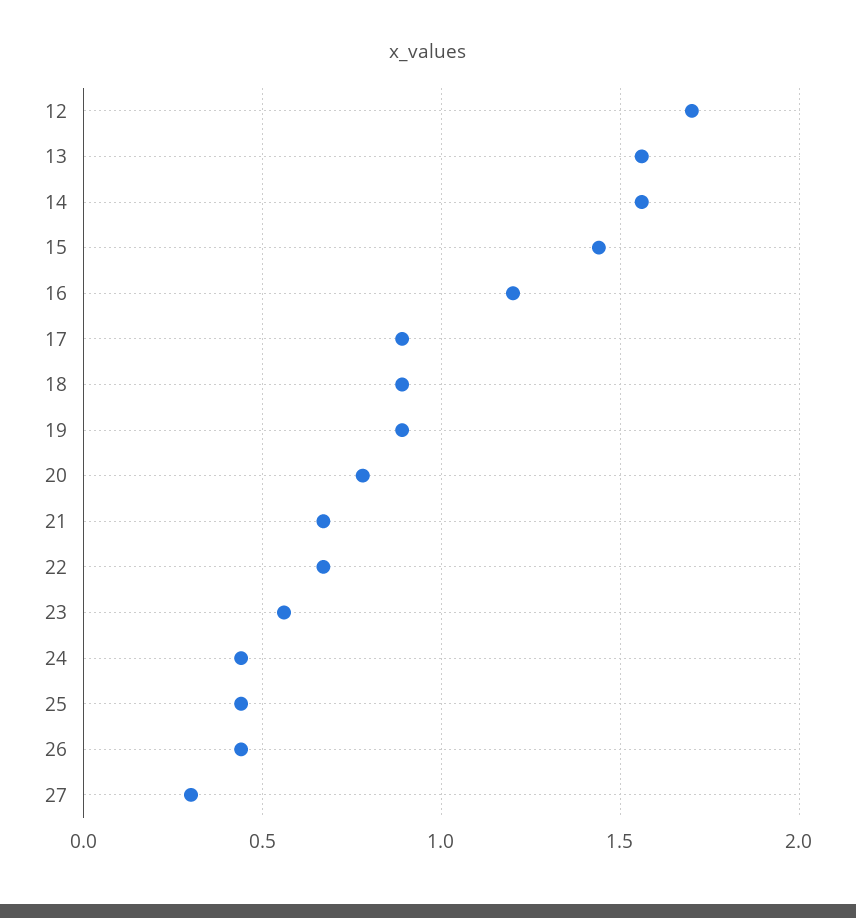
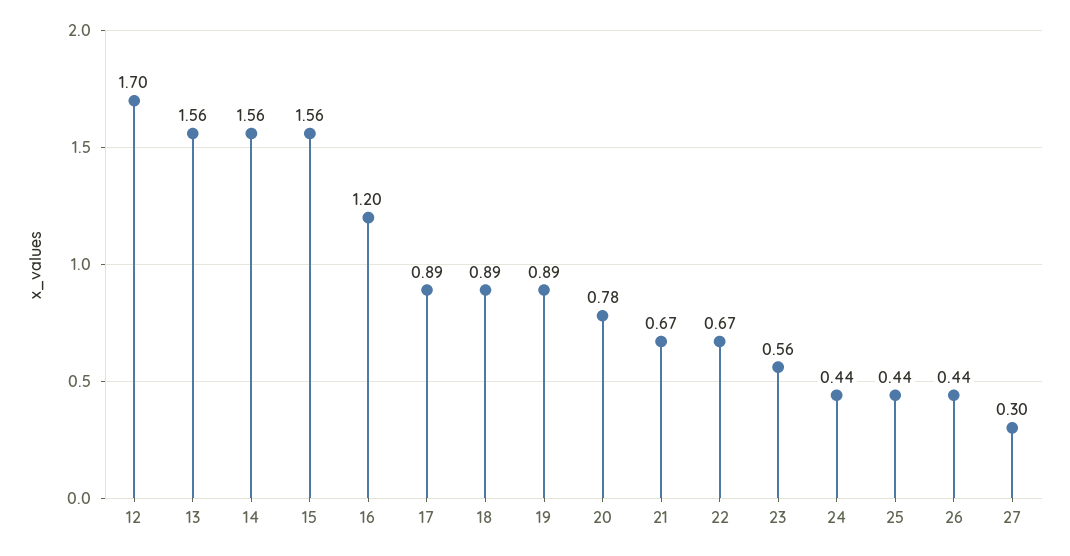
15: 1.45 -> 1.56

